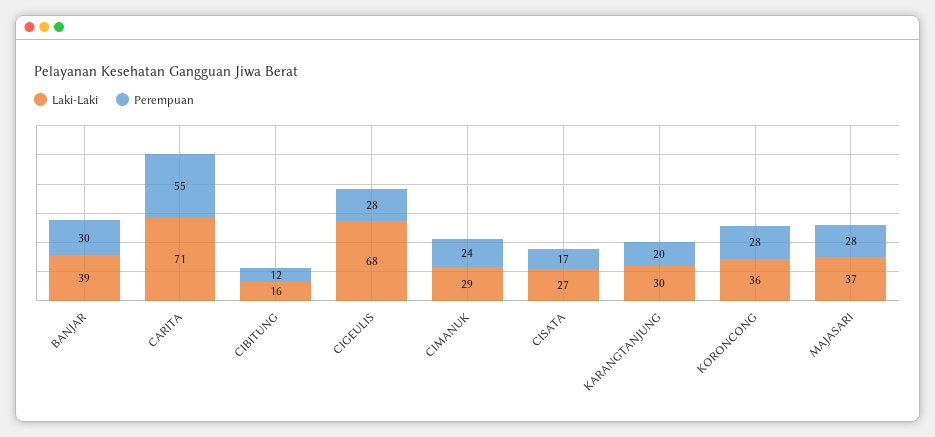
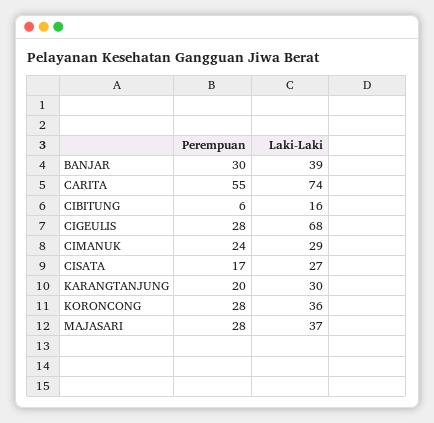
Laki-Laki, CARITA: 71 -> 74
Perempuan, CIBITUNG: 12 -> 6

